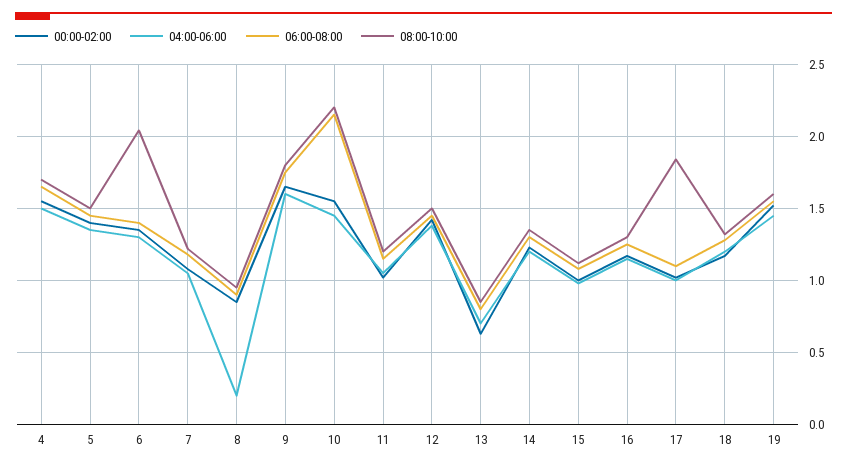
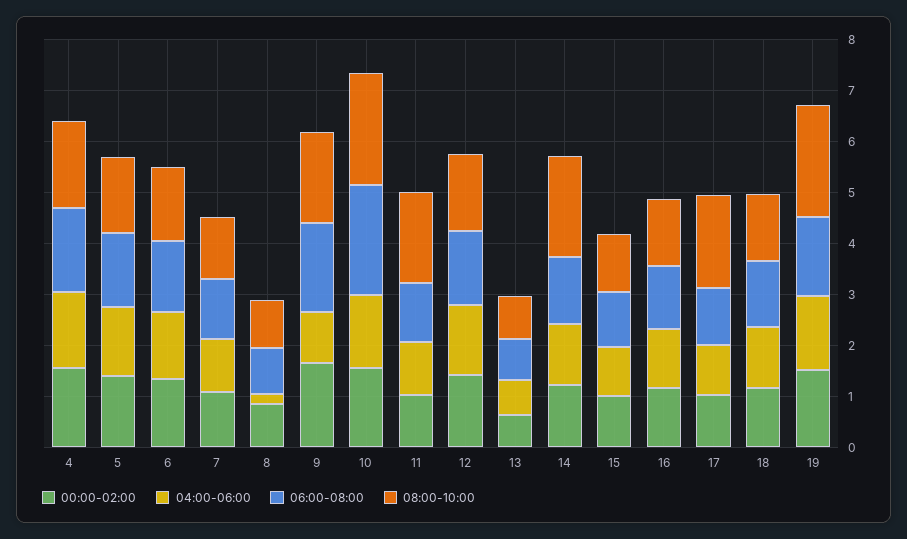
08:00-10:00, 6: 2.05 -> 1.4
04:00-06:00, 9: 1.6 -> 1
08:00-10:00, 11: 1.2 -> 1.8
08:00-10:00, 14: 1.35 -> 2
08:00-10:00, 19: 1.6 -> 2.2

